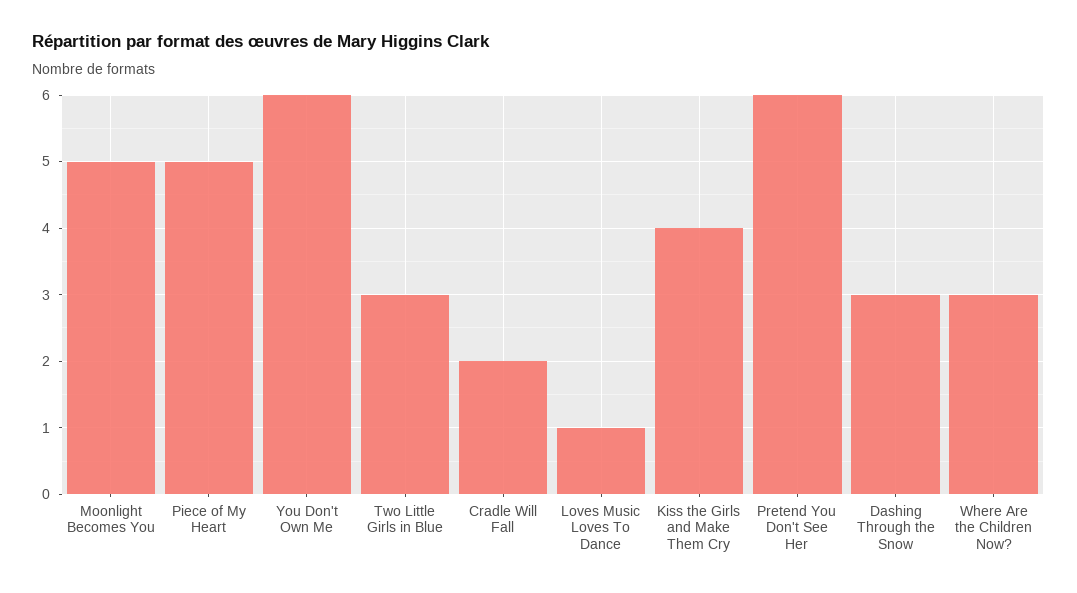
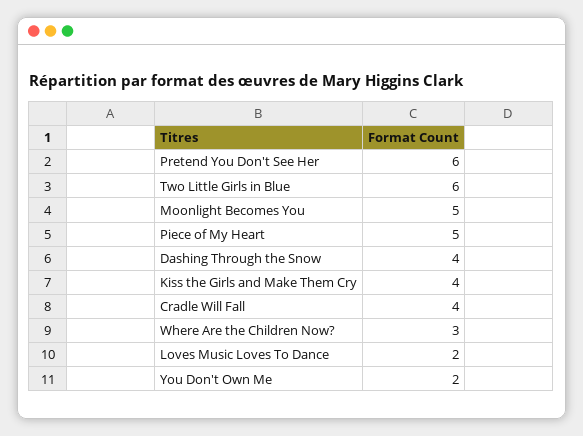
You Don't Own Me: 6 -> 2
Two Little Girls in Blue: 3 -> 6
Cradle Will Fall: 2 -> 4
Loves Music Loves To Dance: 1 -> 2
Dashing Through the Snow: 3 -> 4

